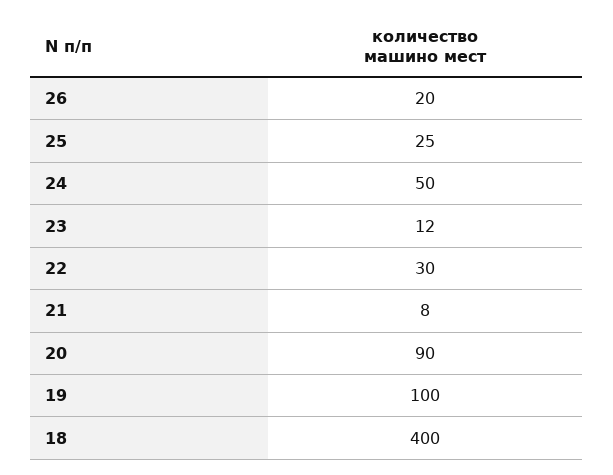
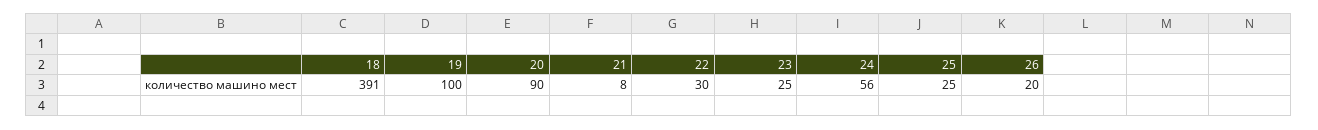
24: 50 -> 56
23: 12 -> 25
18: 400 -> 391

